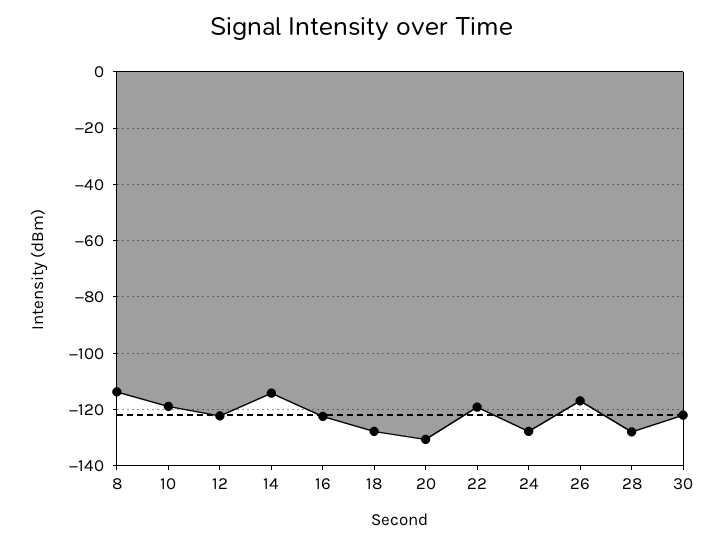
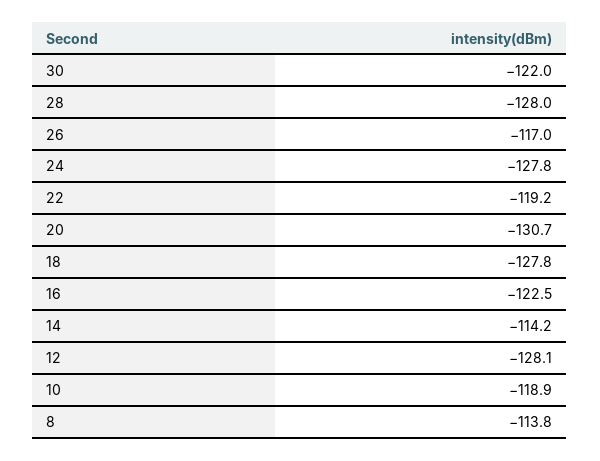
12: -122.5 -> -128.1

